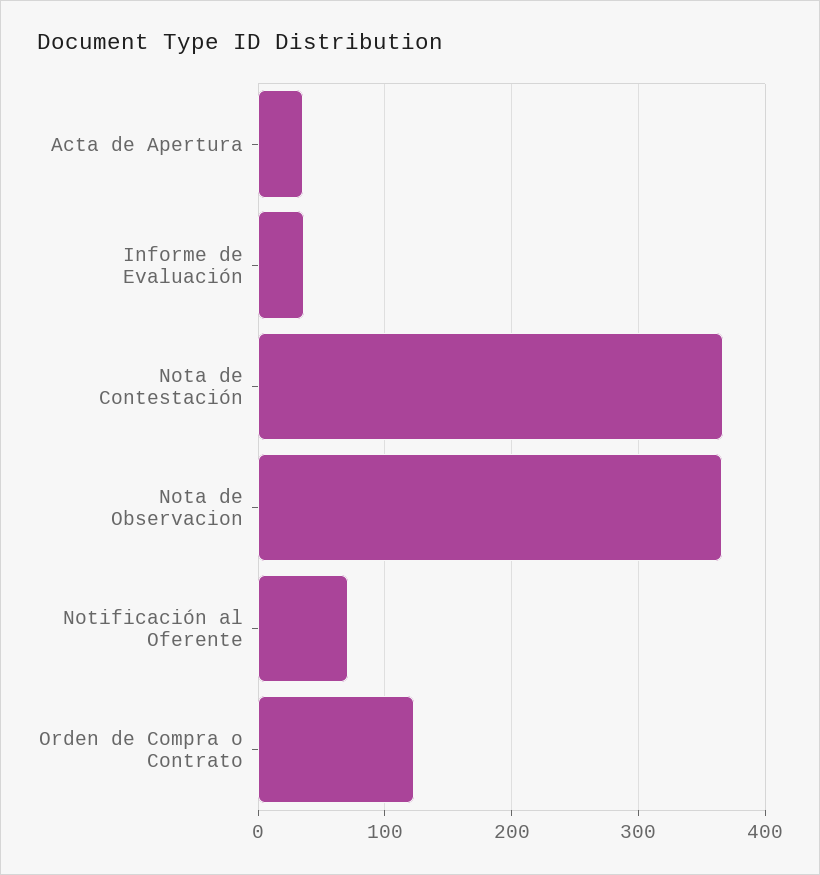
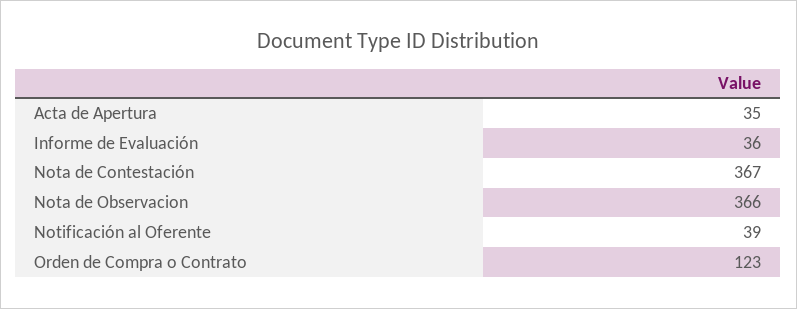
Notificación al Oferente: 70 -> 39

